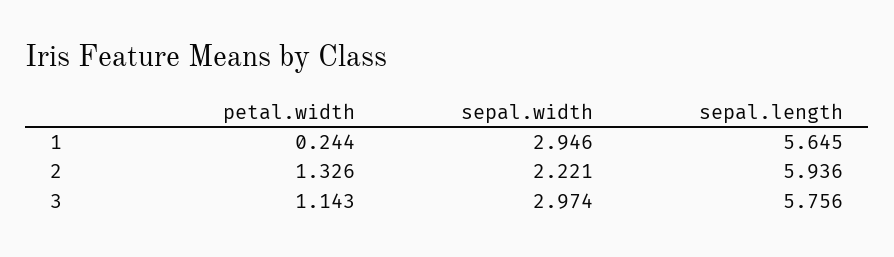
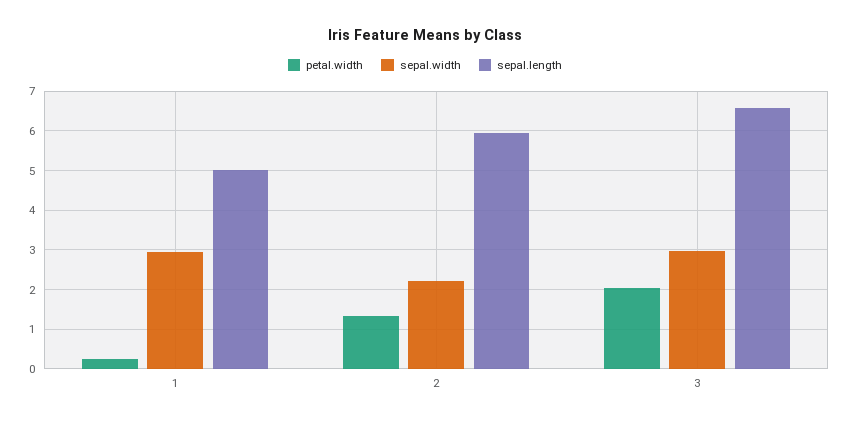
sepal.length, 1: 5.645 -> 5
petal.width, 3: 1.143 -> 2
sepal.length, 3: 5.756 -> 6.6

